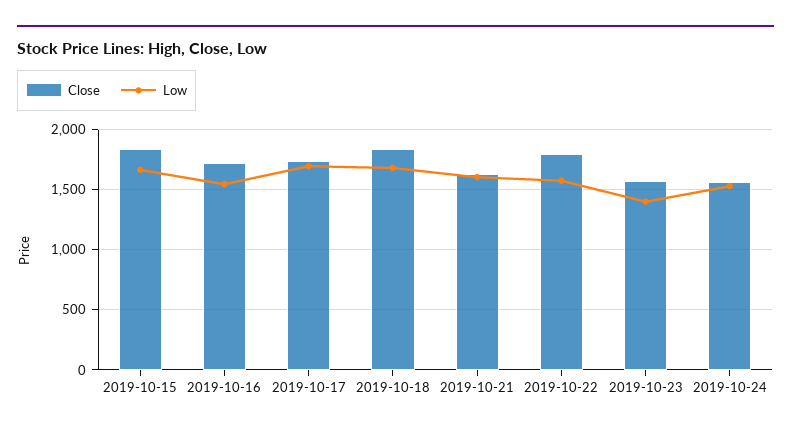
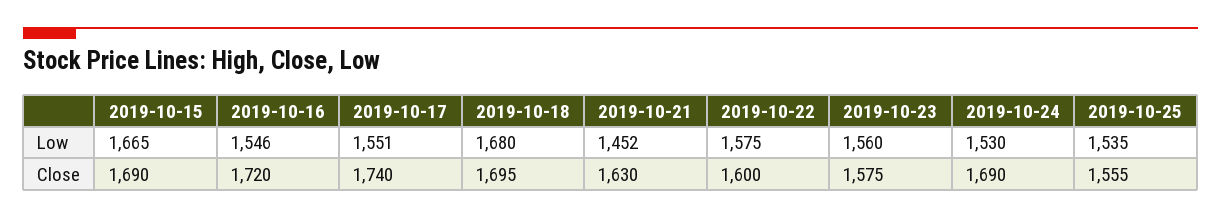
Close, 2019-10-15: 1850 -> 1690
Low, 2019-10-17: 1700 -> 1551
Close, 2019-10-18: 1850 -> 1695
Low, 2019-10-21: 1600 -> 1452
Close, 2019-10-22: 1800 -> 1600
Low, 2019-10-23: 1400 -> 1560
Close, 2019-10-24: 1550 -> 1690
Low, 2019-10-25: none -> 1535
Close, 2019-10-25: none -> 1555

